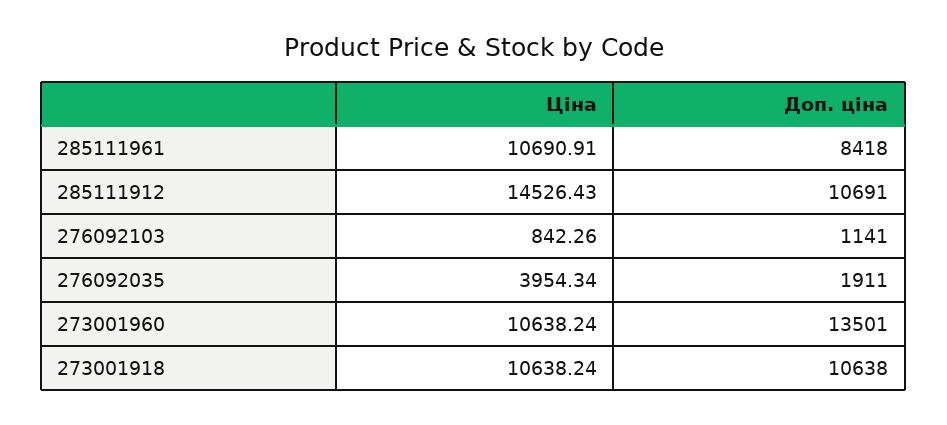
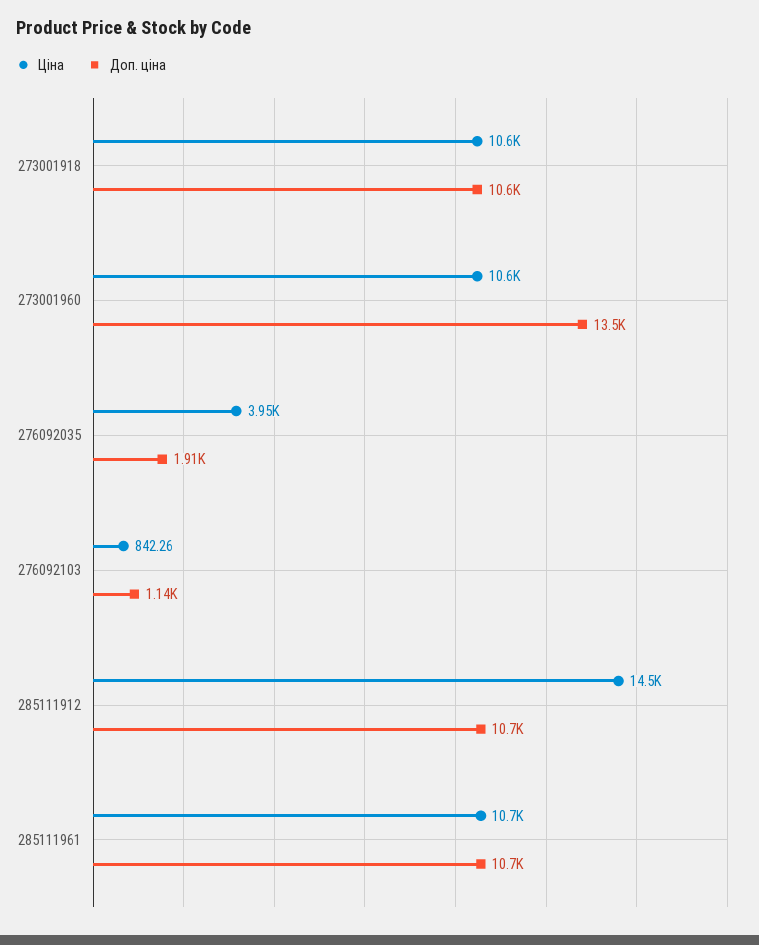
Доп. ціна, 285111961: 8418 -> 10700

